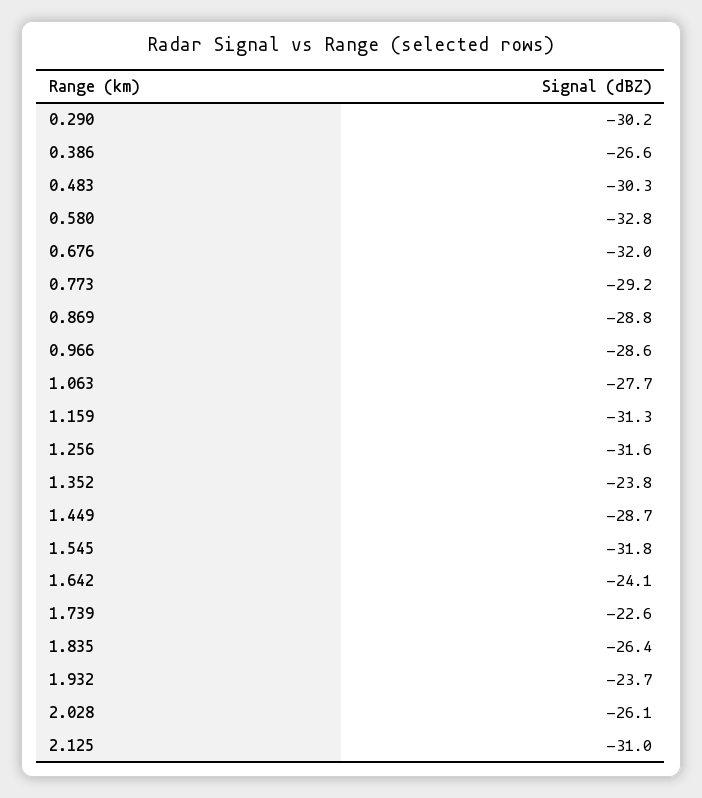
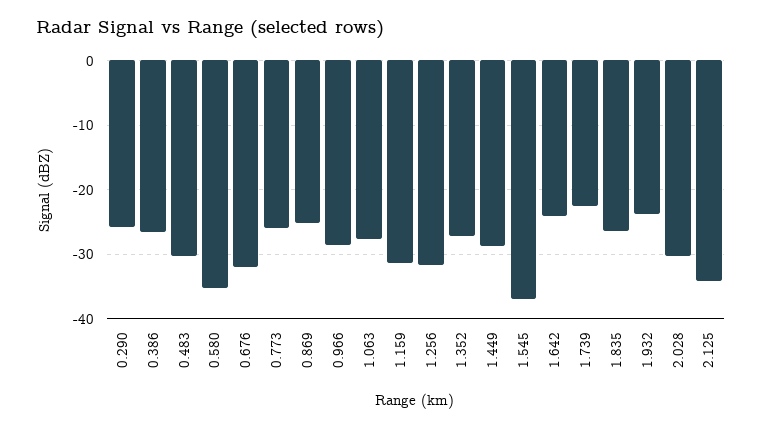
0.290: -30.2 -> -26
0.580: -32.8 -> -35
0.773: -29.2 -> -26
0.869: -28.8 -> -25
1.352: -23.8 -> -27
1.545: -31.8 -> -37
2.028: -26.1 -> -30
2.125: -31 -> -34

